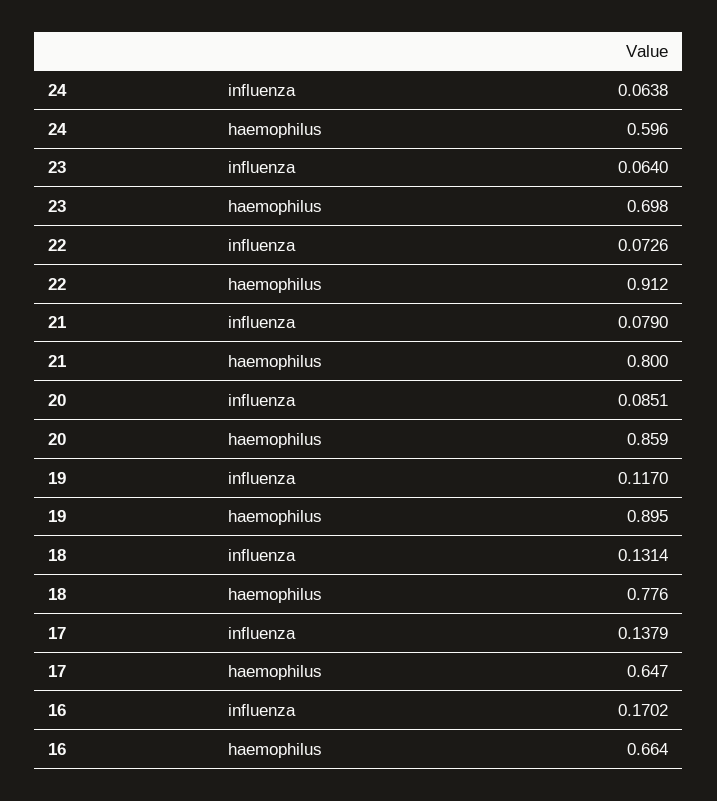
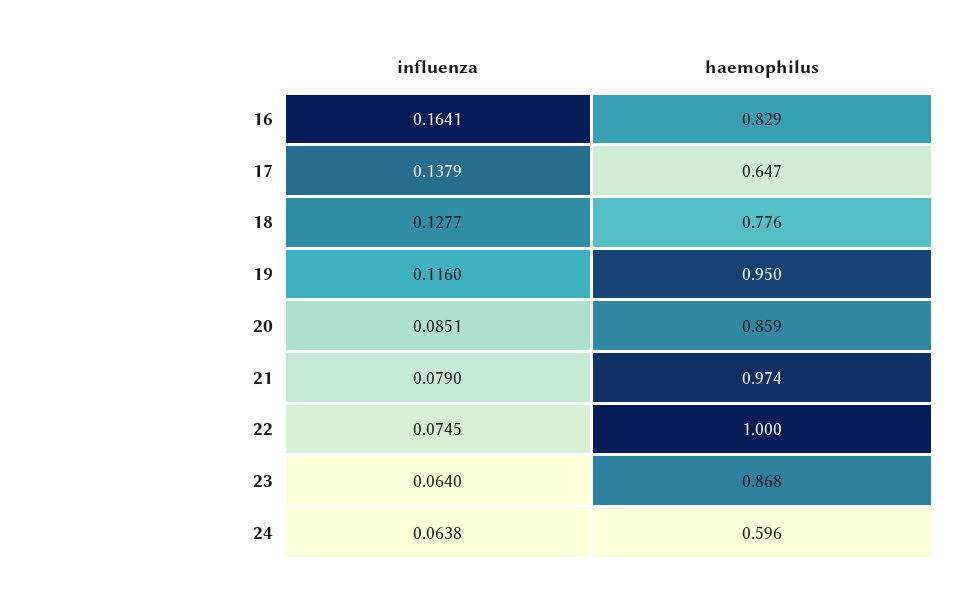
23, haemophilus: 0.698 -> 0.868
22, influenza: 0.0726 -> 0.0745
22, haemophilus: 0.912 -> 1
21, haemophilus: 0.8 -> 0.974
19, influenza: 0.117 -> 0.116
19, haemophilus: 0.895 -> 0.95
18, influenza: 0.1314 -> 0.1277
16, influenza: 0.1702 -> 0.1641
16, haemophilus: 0.664 -> 0.829

